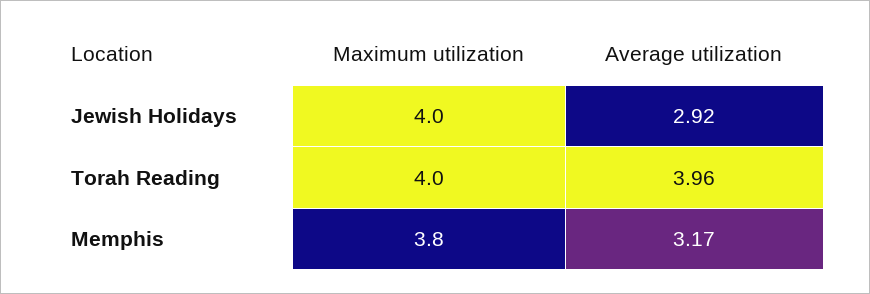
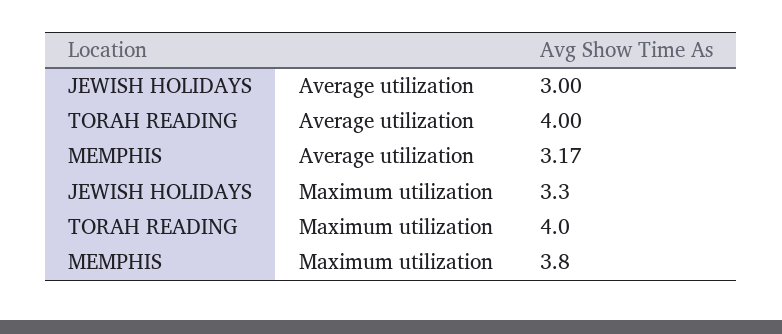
Maximum utilization, Jewish Holidays: 4 -> 3.3
Average utilization, Jewish Holidays: 2.92 -> 3
Average utilization, Torah Reading: 3.96 -> 4

